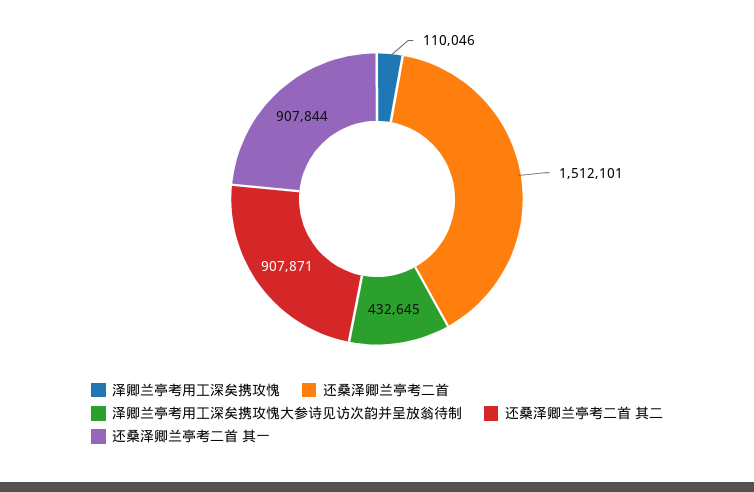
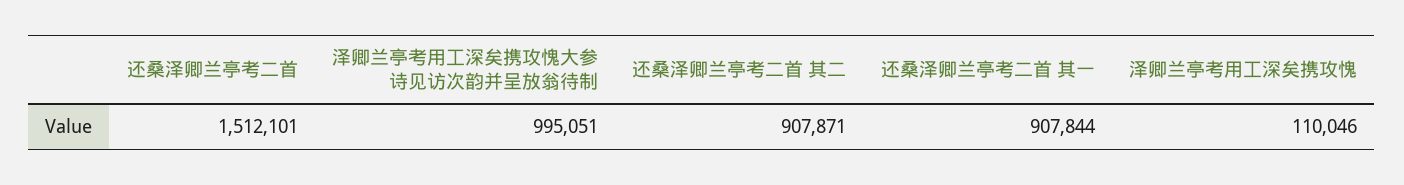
泽卿兰亭考用工深矣携攻愧大参诗见访次韵并呈放翁待制: 432645 -> 995051

